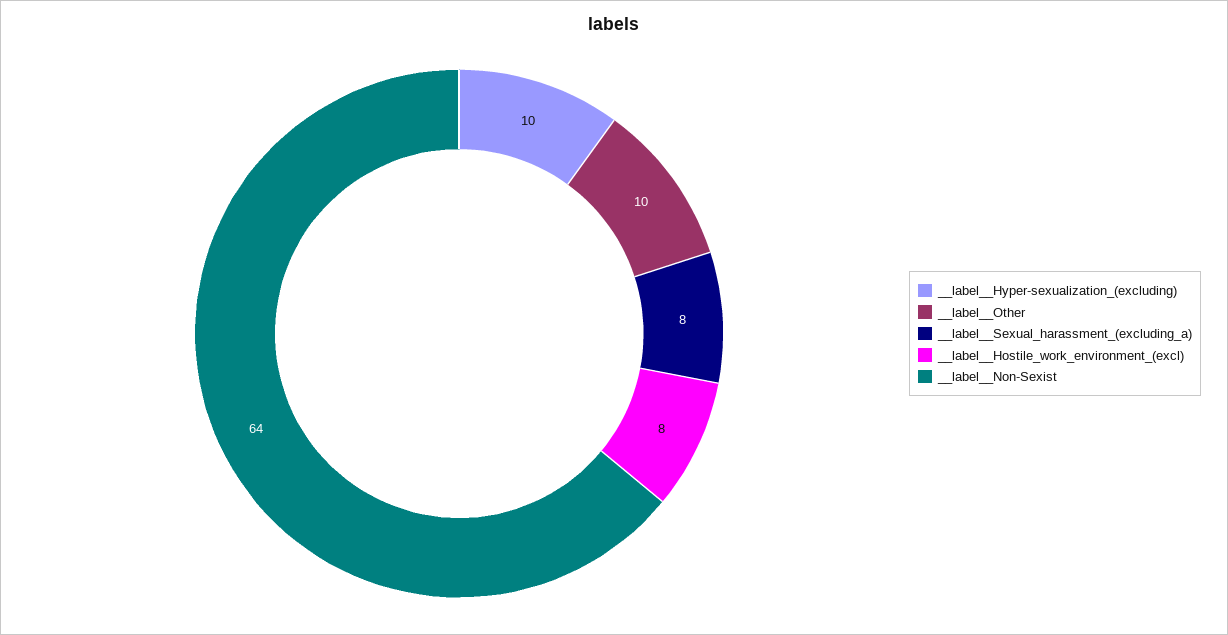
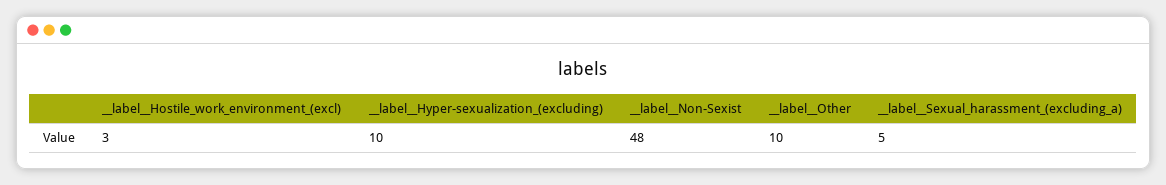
__label__Sexual_harassment_(excluding_a): 8 -> 5
__label__Hostile_work_environment_(excl): 8 -> 3
__label__Non-Sexist: 64 -> 48

